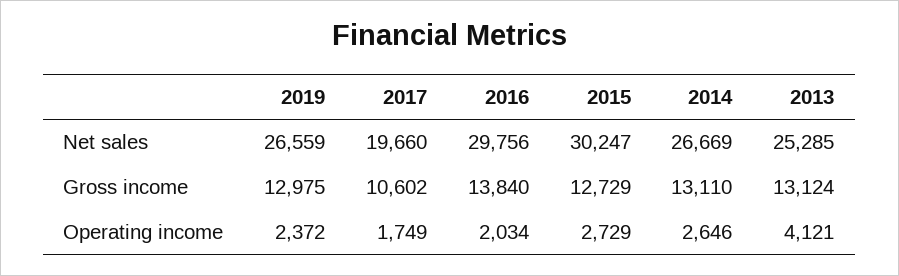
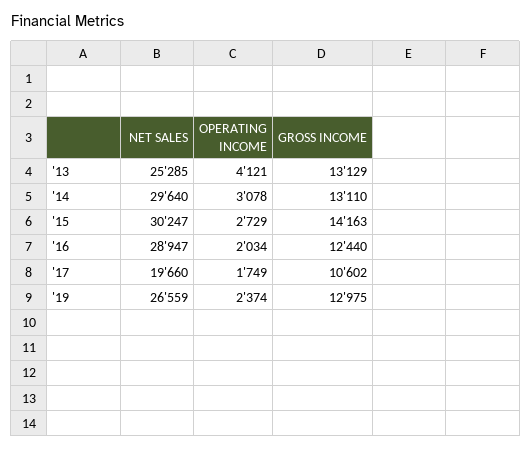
2016, Net sales: 29756 -> 28947
2014, Net sales: 26669 -> 29640
2016, Gross income: 13840 -> 12440
2015, Gross income: 12729 -> 14163
2013, Gross income: 13124 -> 13129
2019, Operating income: 2372 -> 2374
2014, Operating income: 2646 -> 3078

